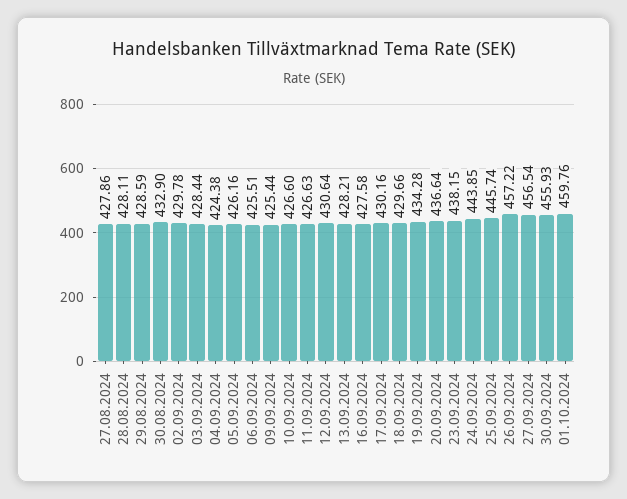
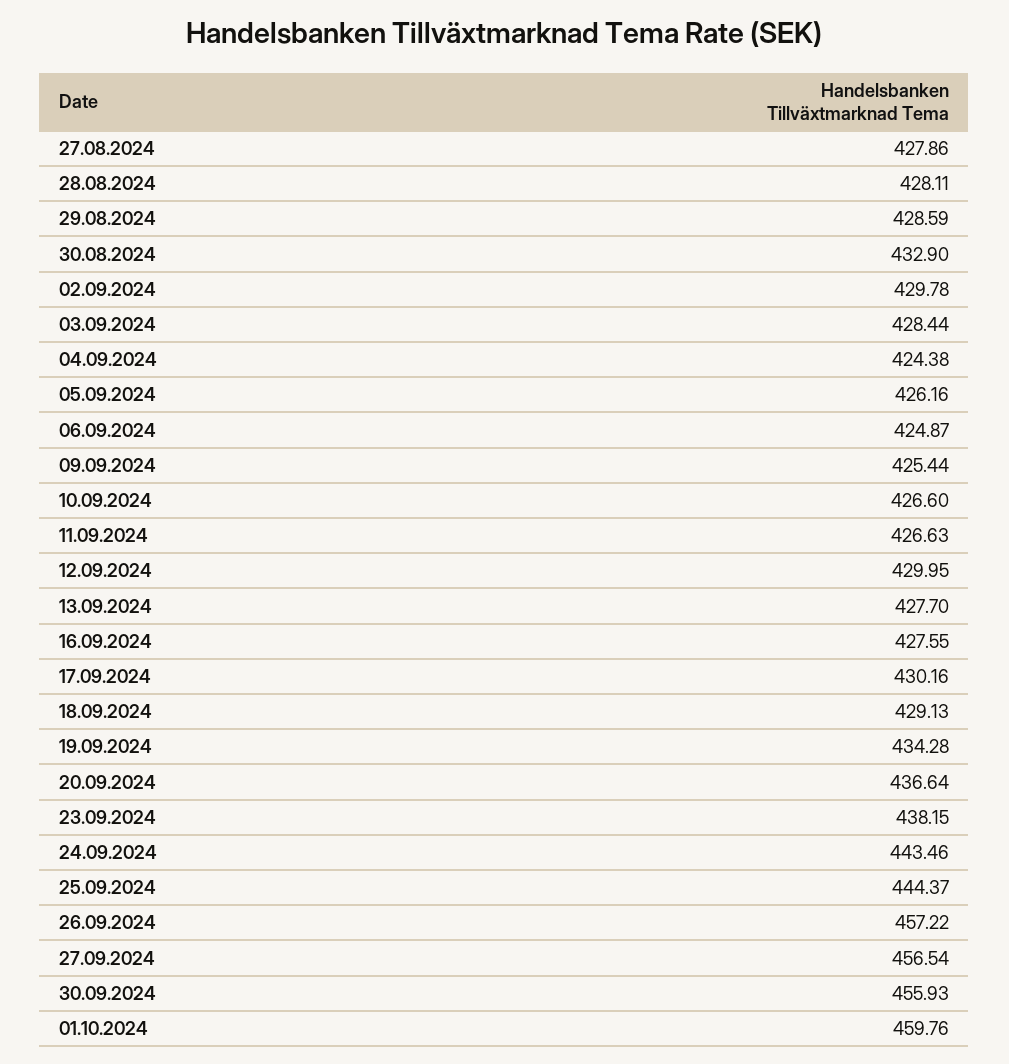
06.09.2024: 425.51 -> 424.87
12.09.2024: 430.64 -> 429.95
13.09.2024: 428.21 -> 427.7
16.09.2024: 427.58 -> 427.55
18.09.2024: 429.66 -> 429.13
24.09.2024: 443.85 -> 443.46
25.09.2024: 445.74 -> 444.37

